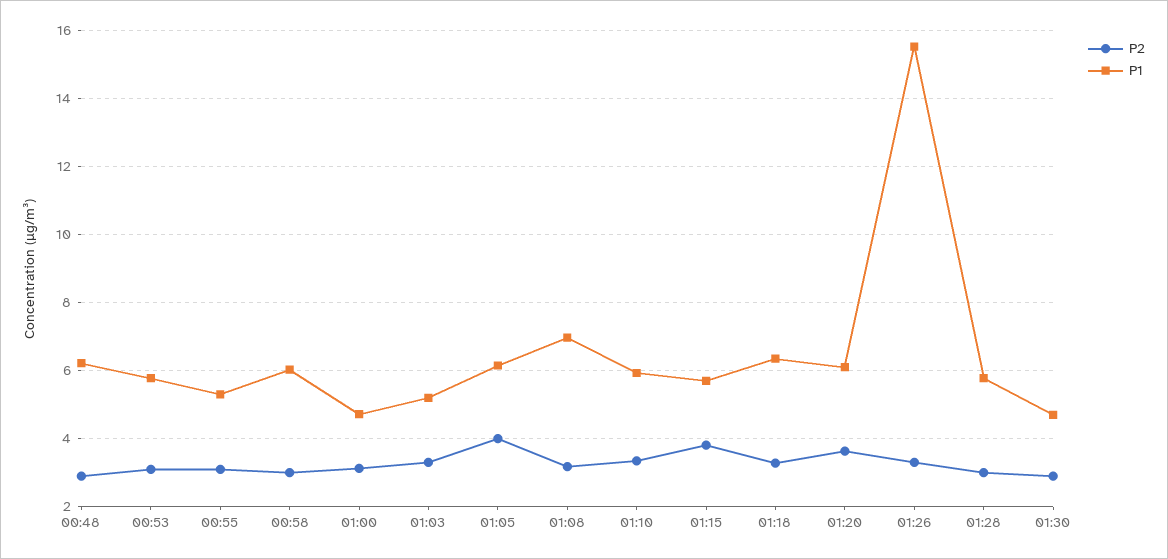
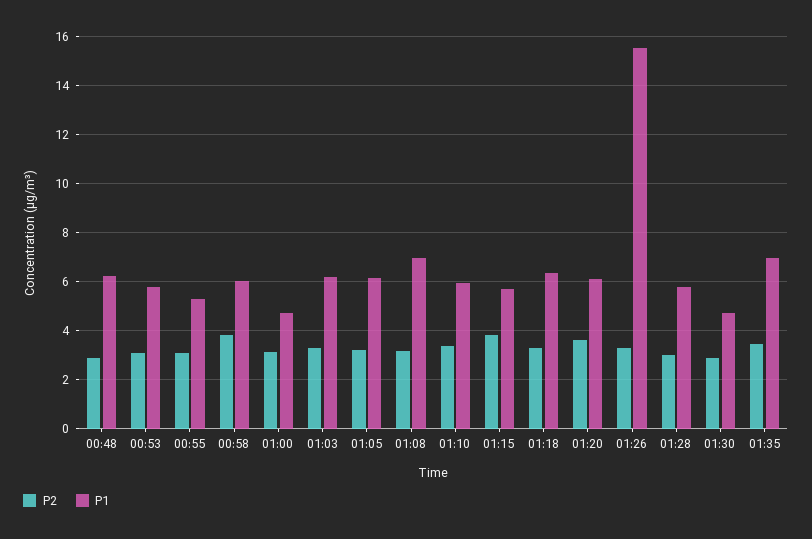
P2, 00:58: 3 -> 3.75
P1, 01:03: 5.2 -> 6.25
P2, 01:05: 4 -> 3.25
P2, 01:35: none -> 3.5
P1, 01:35: none -> 7

